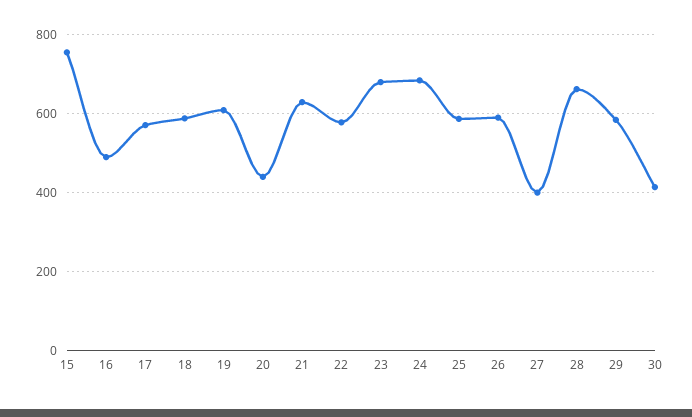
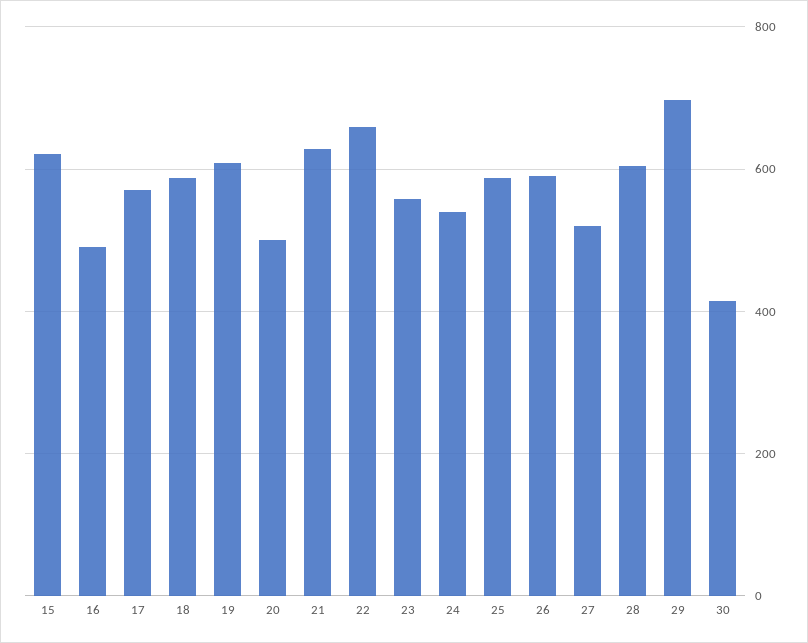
15: 760 -> 620
20: 440 -> 500
22: 580 -> 660
23: 680 -> 560
24: 680 -> 540
27: 400 -> 520
28: 660 -> 600
29: 580 -> 700

